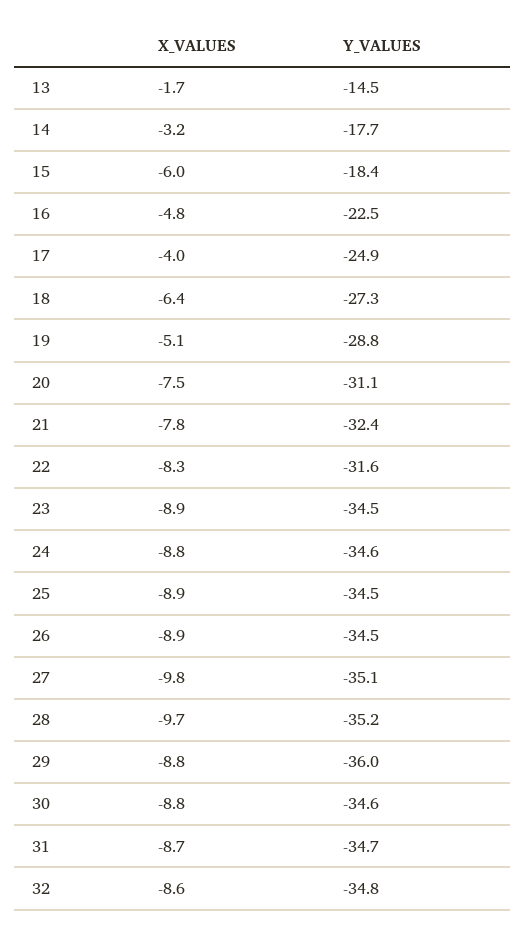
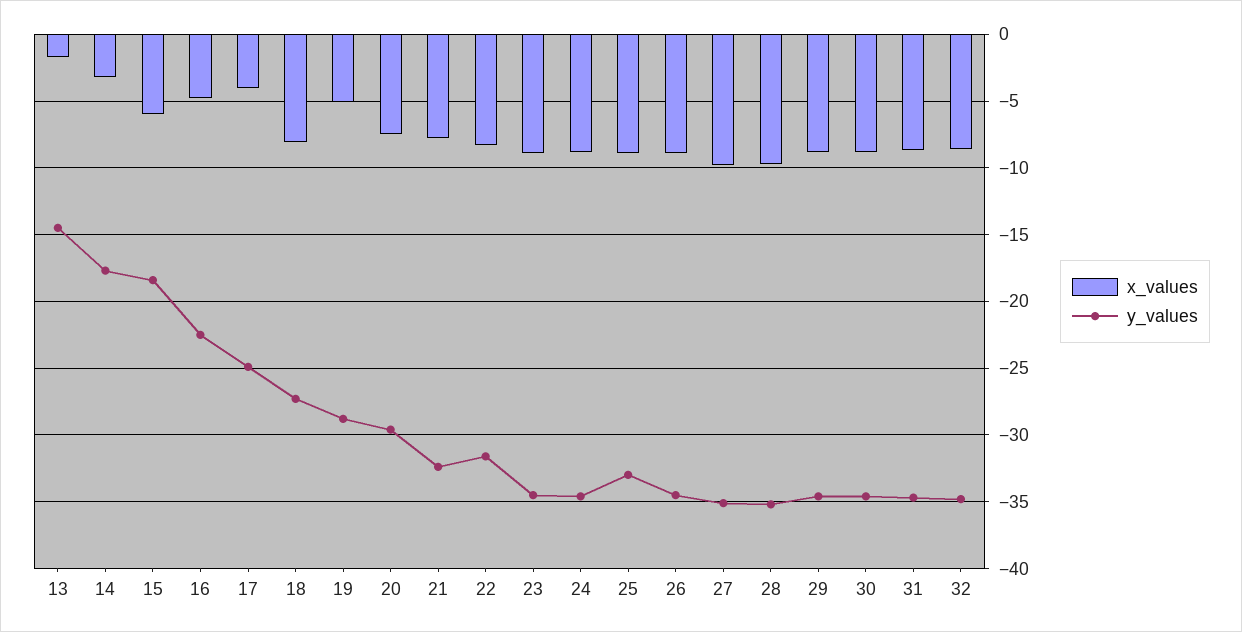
X_VALUES, 18: -6.4 -> -8
Y_VALUES, 20: -31.1 -> -29.5
Y_VALUES, 25: -34.5 -> -33
Y_VALUES, 29: -36 -> -34.5

